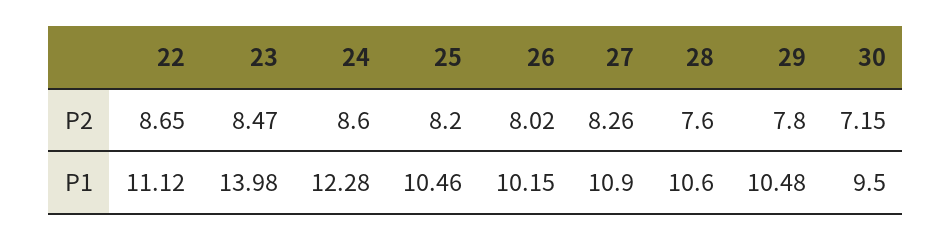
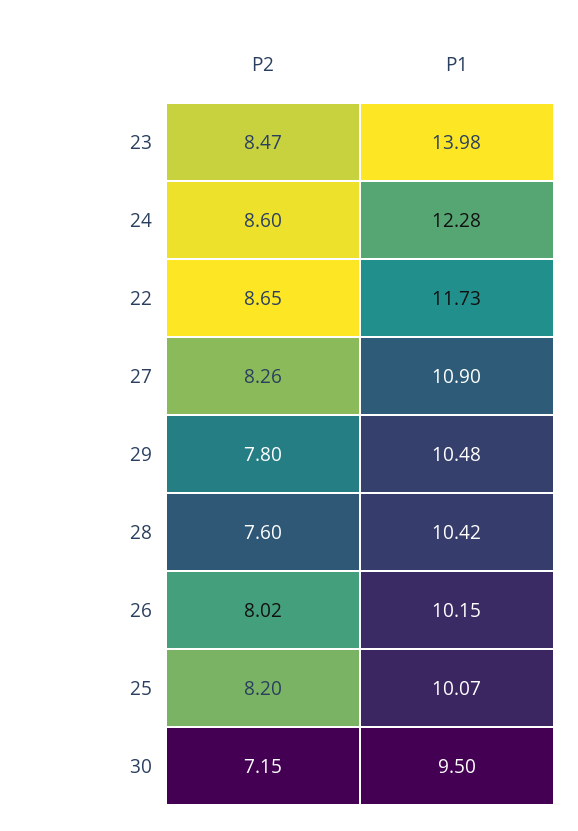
22, P1: 11.12 -> 11.73
25, P1: 10.46 -> 10.07
28, P1: 10.6 -> 10.42

